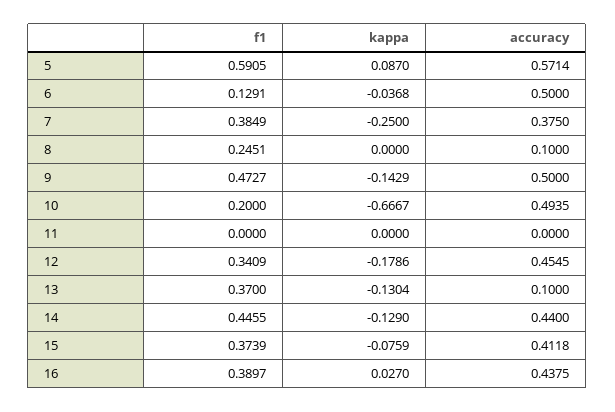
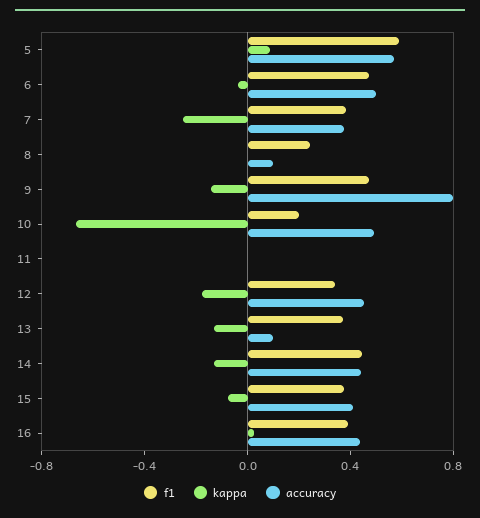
f1, 6: 0.1291 -> 0.5
accuracy, 9: 0.5 -> 0.8

